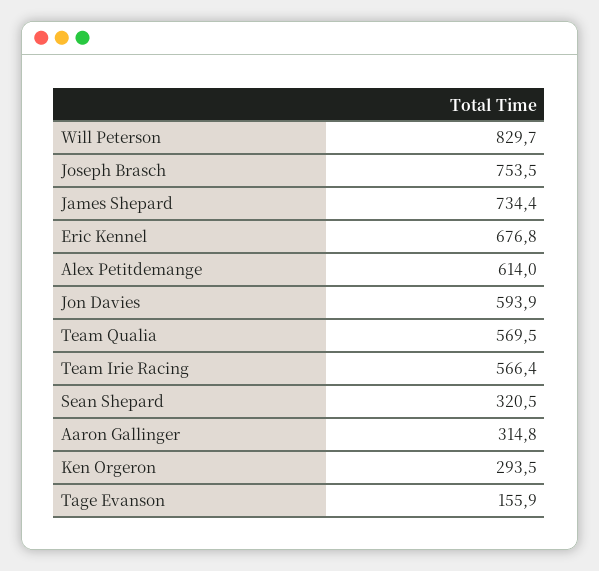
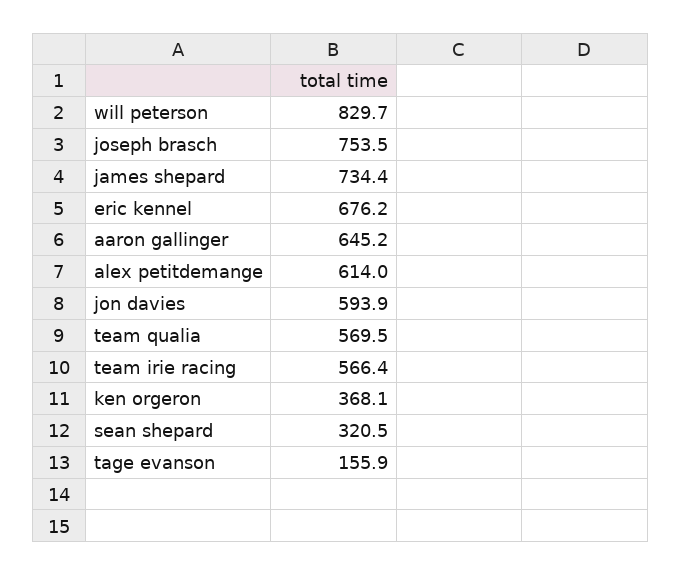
Eric Kennel: 676.8 -> 676.2
Aaron Gallinger: 314.8 -> 645.2
Ken Orgeron: 293.5 -> 368.1

